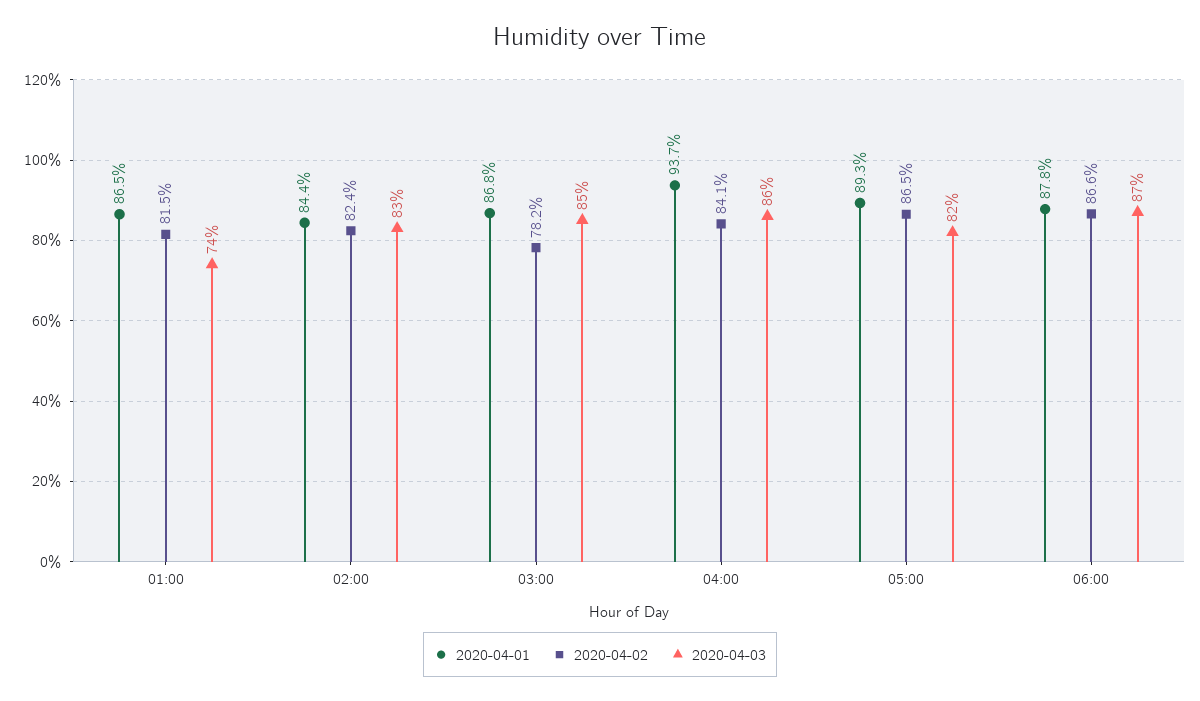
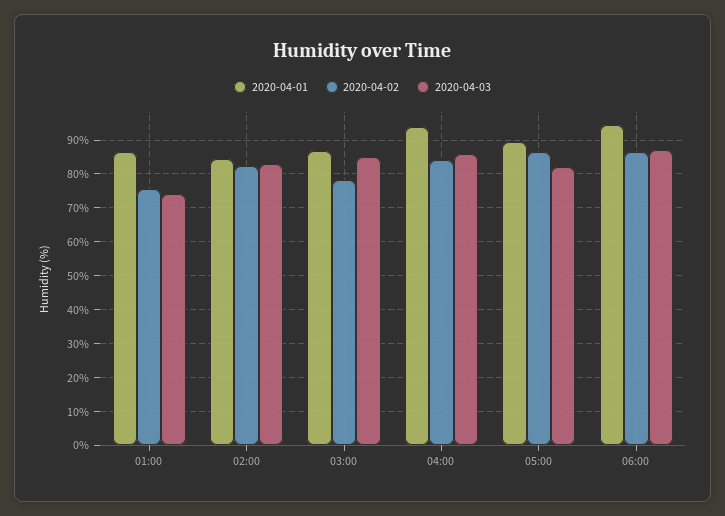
2020-04-02, 01:00: 81.5 -> 76
2020-04-01, 06:00: 87.8 -> 94

